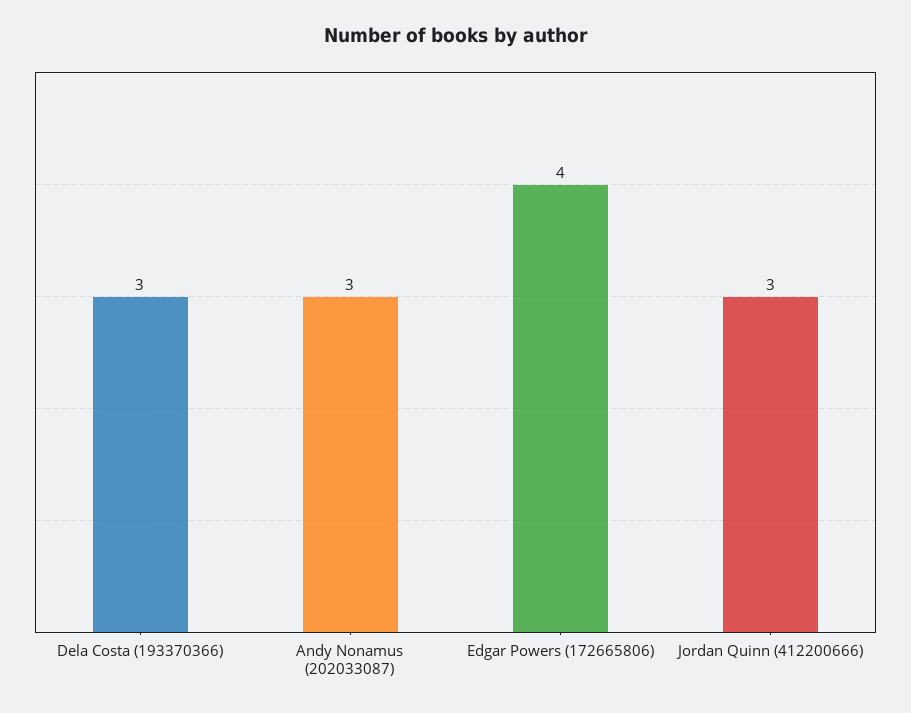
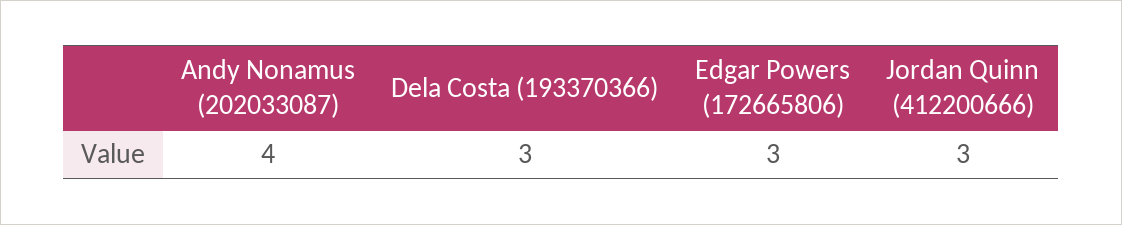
Andy Nonamus (202033087): 3 -> 4
Edgar Powers (172665806): 4 -> 3

